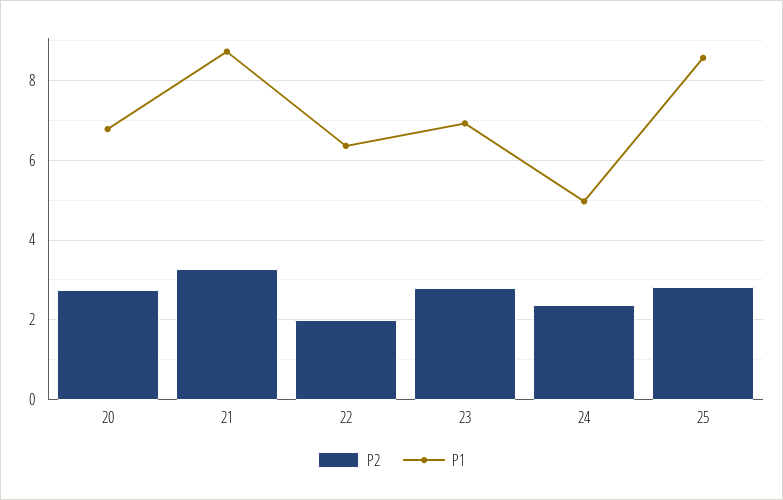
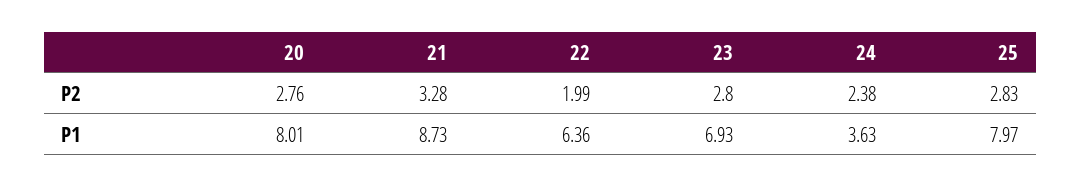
P1, 20: 6.8 -> 8.01
P1, 24: 5 -> 3.63
P1, 25: 8.6 -> 7.97

